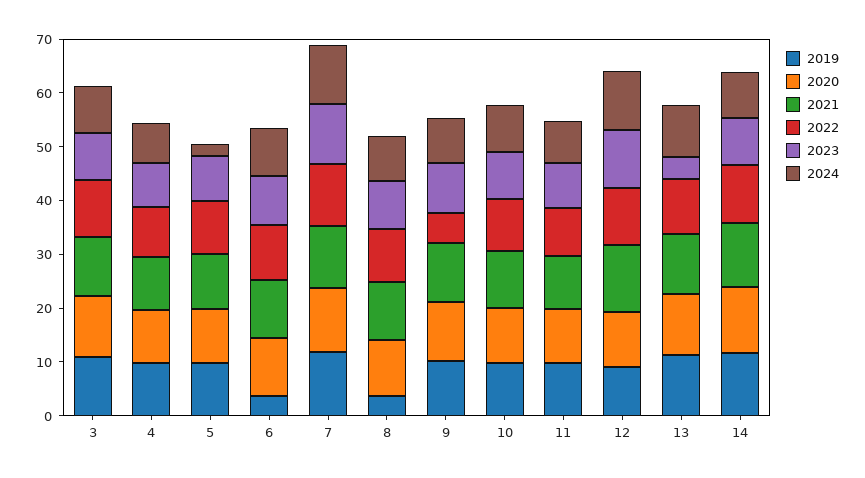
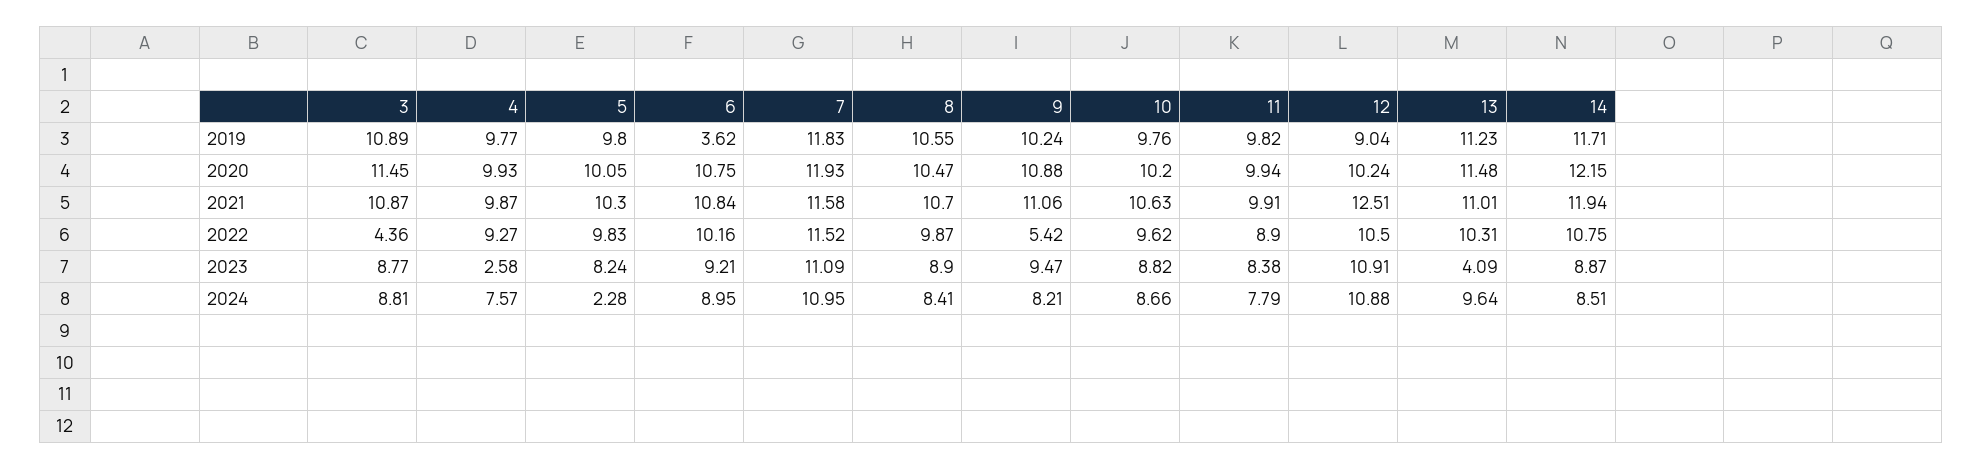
2022, 3: 10 -> 4.36
2023, 4: 8 -> 2.58
2019, 8: 4 -> 10.55

